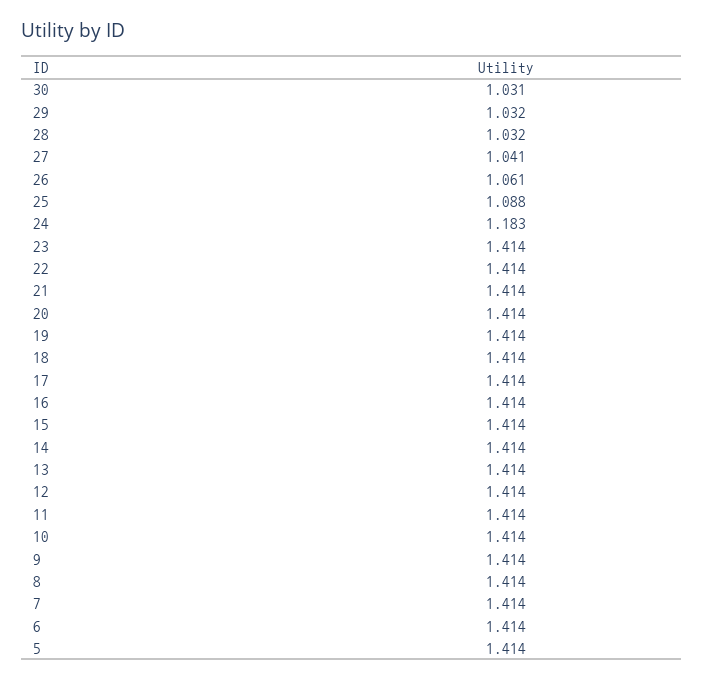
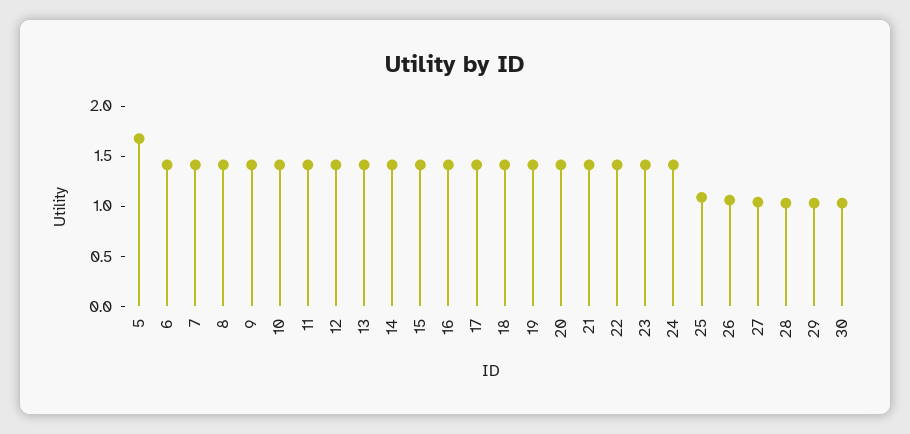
24: 1.183 -> 1.4
5: 1.414 -> 1.7

